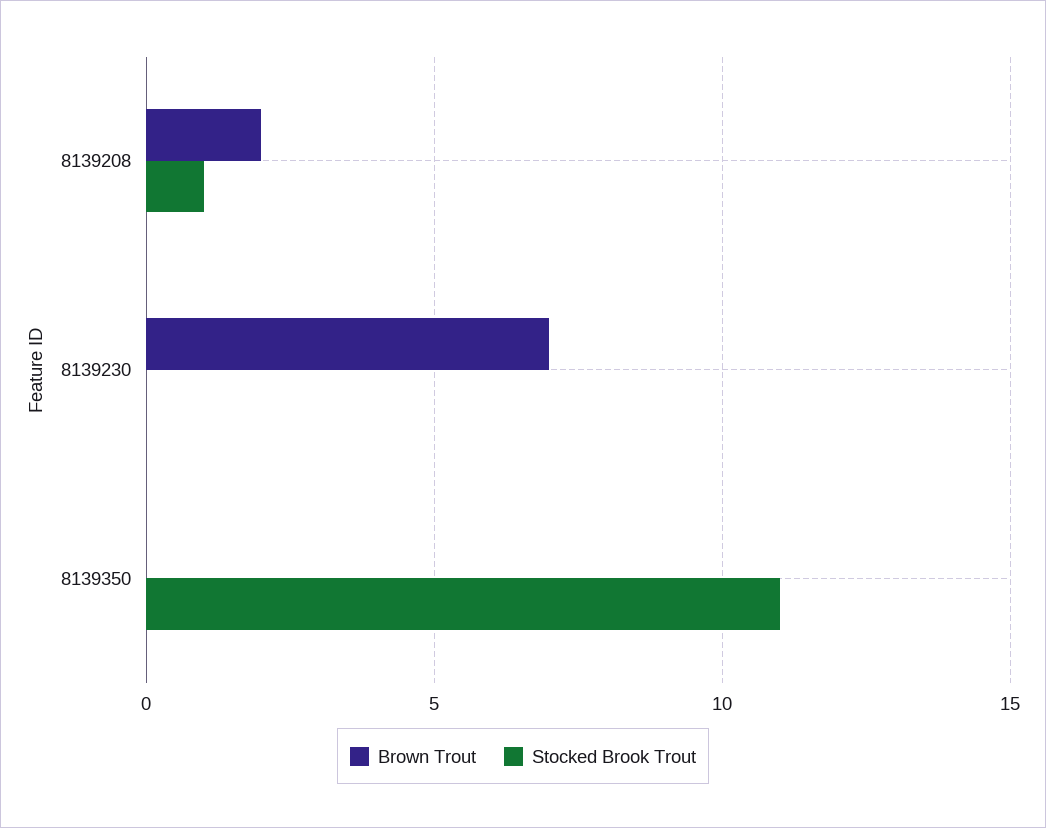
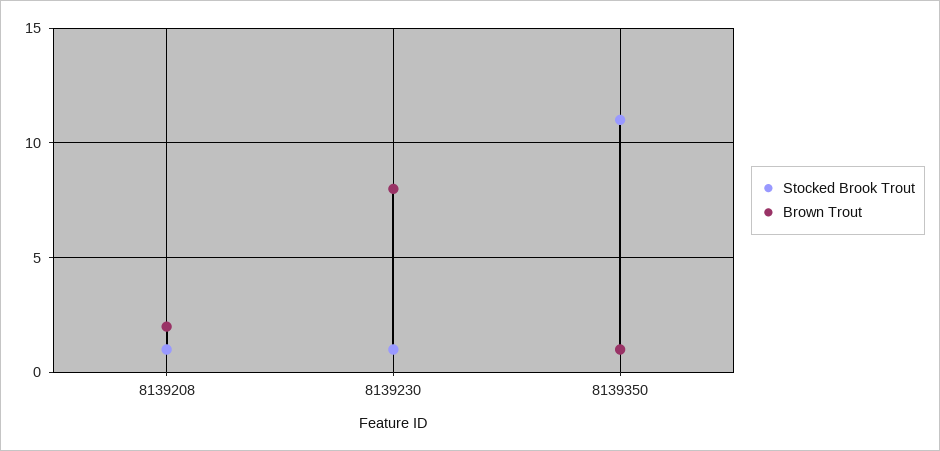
Brown Trout, 8139230: 7 -> 8
Stocked Brook Trout, 8139230: 0 -> 1
Brown Trout, 8139350: 0 -> 1

